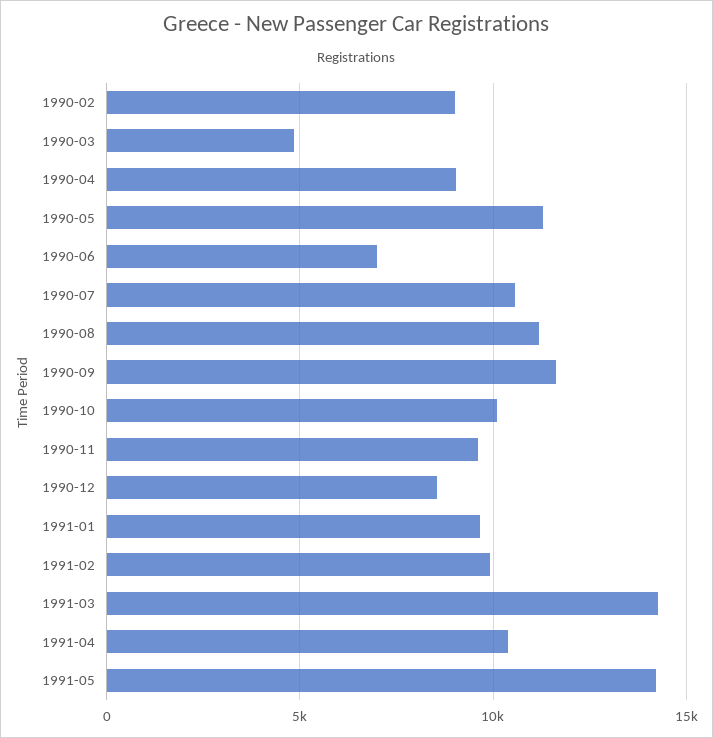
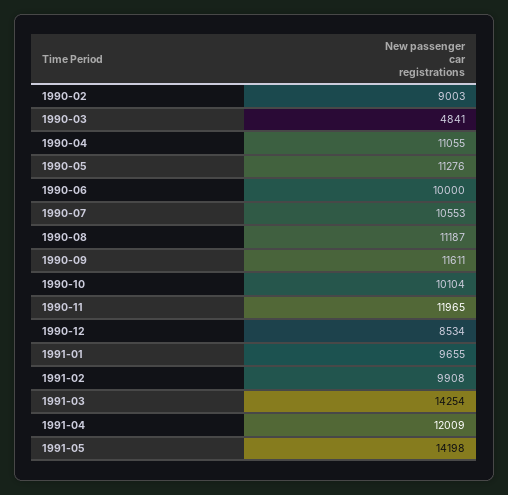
1990-04: 9000 -> 11055
1990-06: 7000 -> 10000
1990-11: 9500 -> 11965
1991-04: 10500 -> 12009

